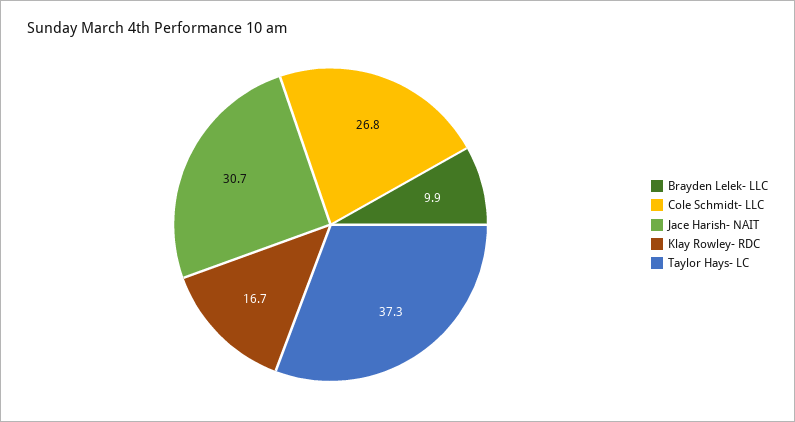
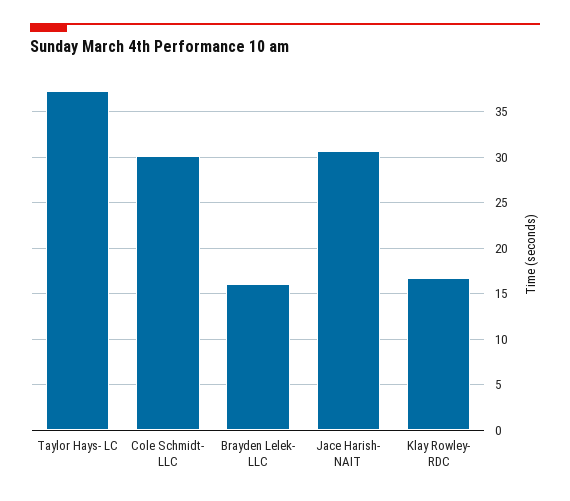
Brayden Lelek- LLC: 9.9 -> 16
Cole Schmidt- LLC: 26.8 -> 30

